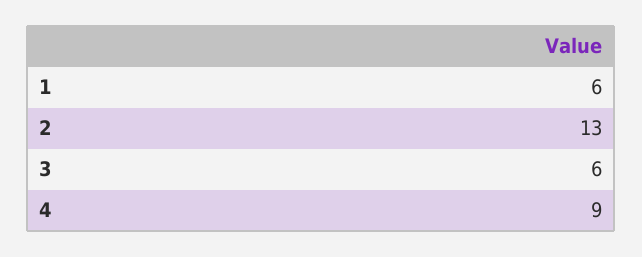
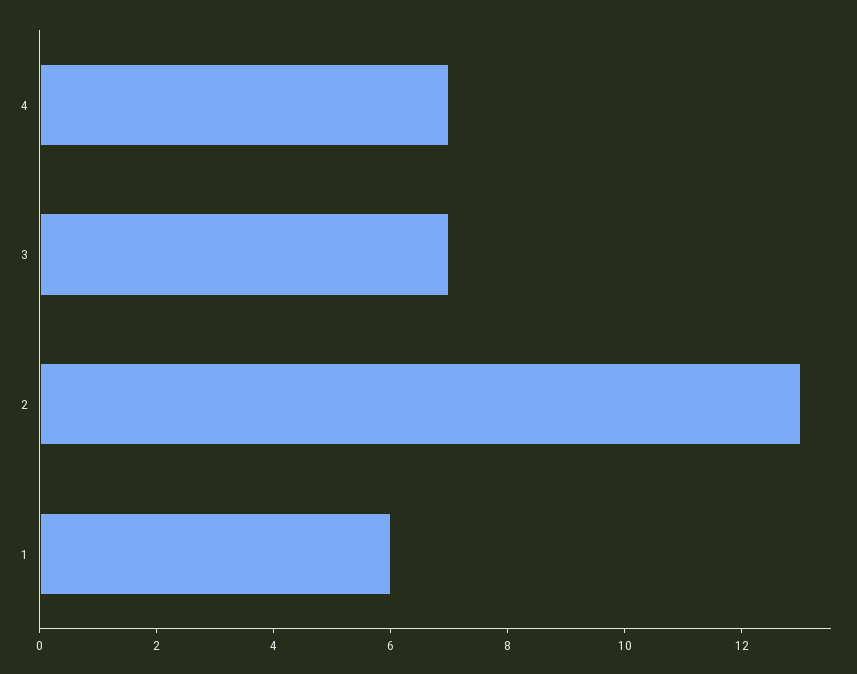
3: 6 -> 7
4: 9 -> 7

